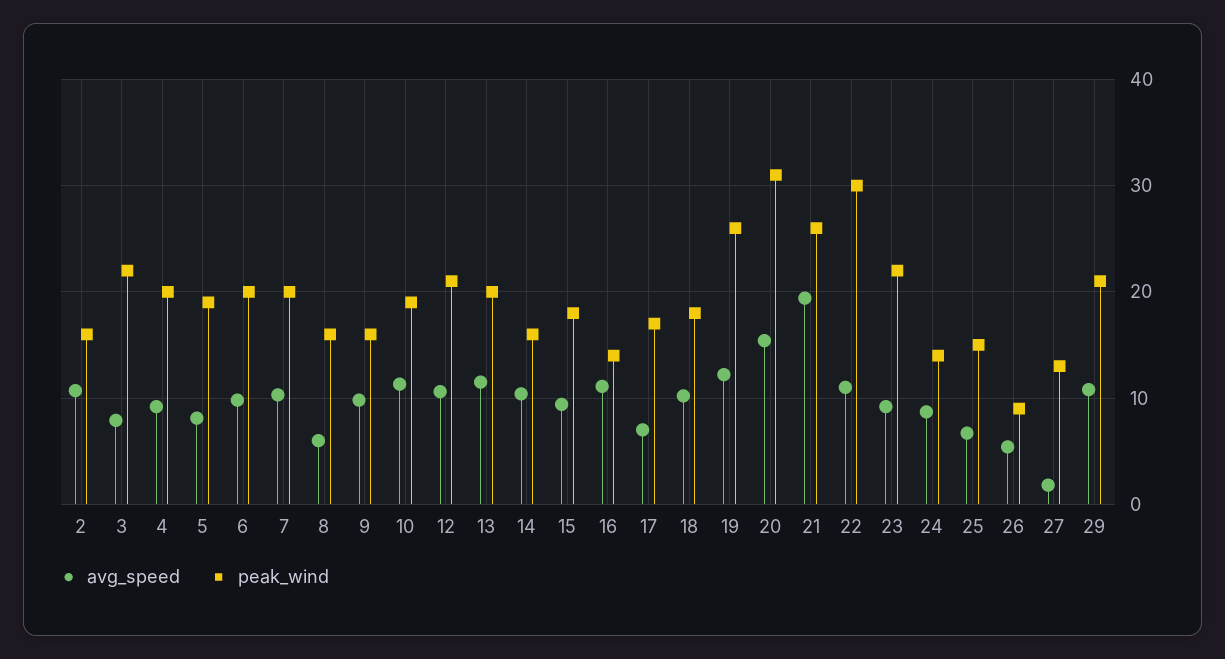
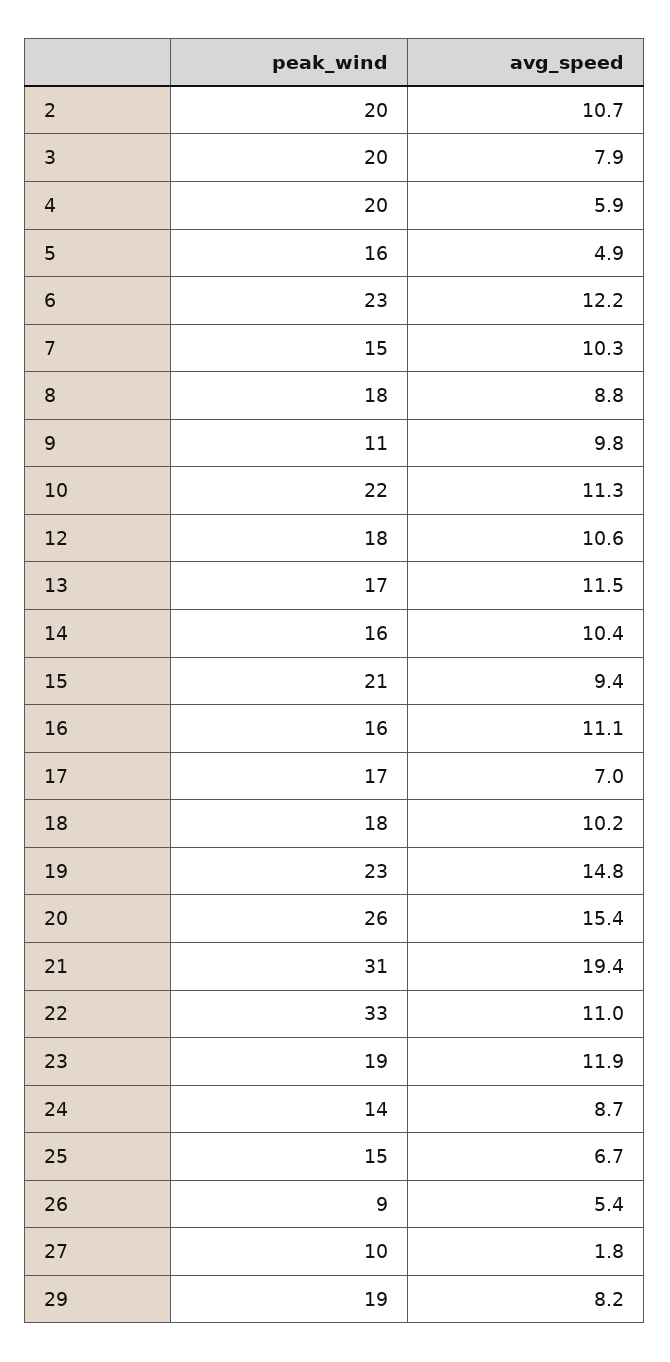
peak_wind, 2: 16 -> 20
peak_wind, 3: 22 -> 20
avg_speed, 4: 9 -> 5.9
avg_speed, 5: 8 -> 4.9
peak_wind, 5: 19 -> 16
avg_speed, 6: 10 -> 12.2
peak_wind, 6: 20 -> 23
peak_wind, 7: 20 -> 15
avg_speed, 8: 6 -> 8.8
peak_wind, 8: 16 -> 18
peak_wind, 9: 16 -> 11
peak_wind, 10: 19 -> 22
peak_wind, 12: 21 -> 18
peak_wind, 13: 20 -> 17
peak_wind, 15: 18 -> 21
peak_wind, 16: 14 -> 16
avg_speed, 19: 12 -> 14.8
peak_wind, 19: 26 -> 23
peak_wind, 20: 31 -> 26
peak_wind, 21: 26 -> 31
peak_wind, 22: 30 -> 33
avg_speed, 23: 9 -> 11.9
peak_wind, 23: 22 -> 19
peak_wind, 27: 13 -> 10
avg_speed, 29: 11 -> 8.2
peak_wind, 29: 21 -> 19

